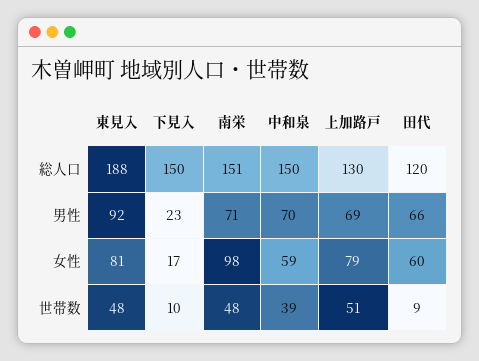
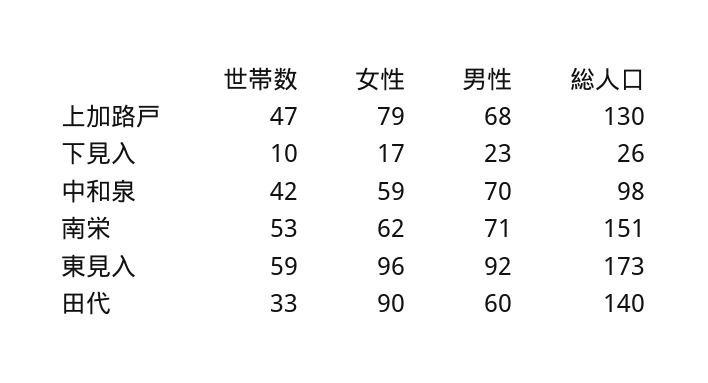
東見入, 総人口: 188 -> 173
下見入, 総人口: 150 -> 26
中和泉, 総人口: 150 -> 98
田代, 総人口: 120 -> 140
上加路戸, 男性: 69 -> 68
田代, 男性: 66 -> 60
東見入, 女性: 81 -> 96
南栄, 女性: 98 -> 62
田代, 女性: 60 -> 90
東見入, 世帯数: 48 -> 59
南栄, 世帯数: 48 -> 53
中和泉, 世帯数: 39 -> 42
上加路戸, 世帯数: 51 -> 47
田代, 世帯数: 9 -> 33

